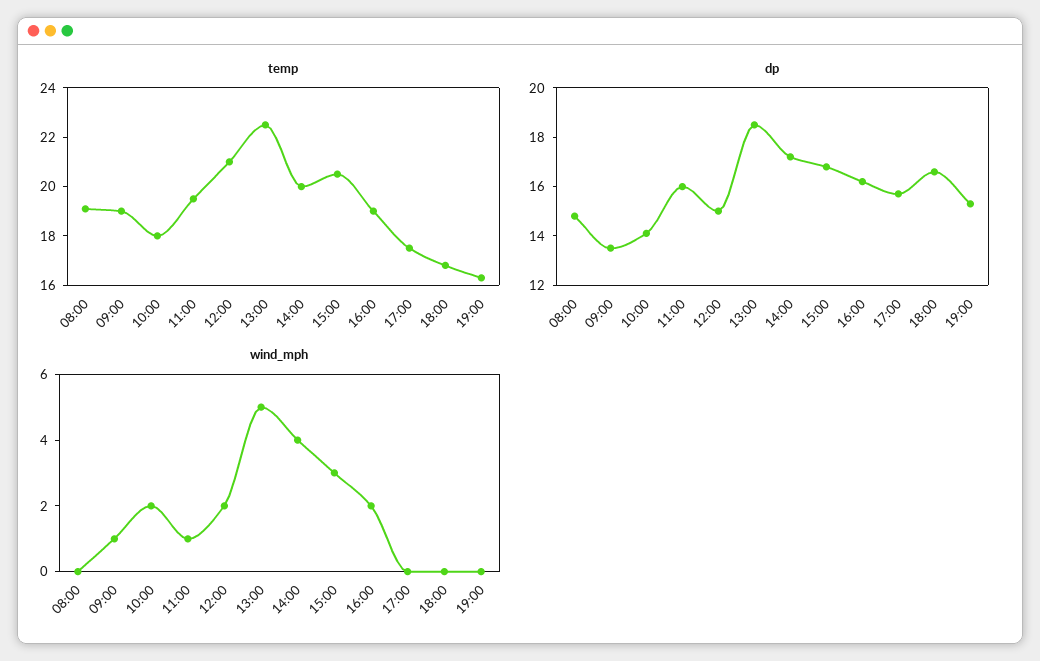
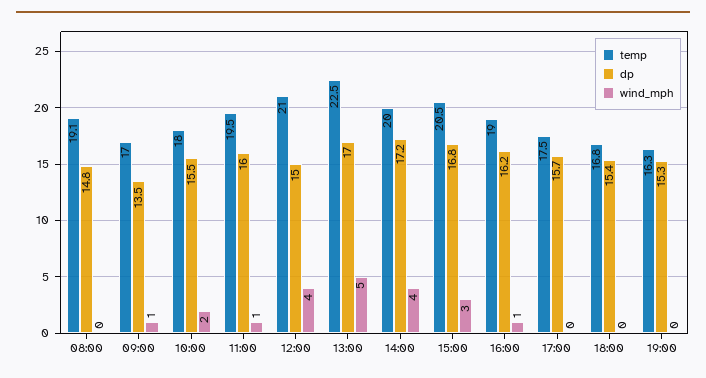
temp, 09:00: 19 -> 17
dp, 10:00: 14 -> 15.5
dp, 13:00: 18.5 -> 17
dp, 18:00: 16.5 -> 15.4
wind_mph, 12:00: 2 -> 4
wind_mph, 16:00: 2 -> 1

